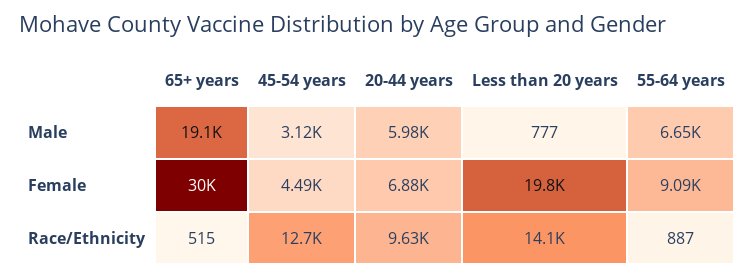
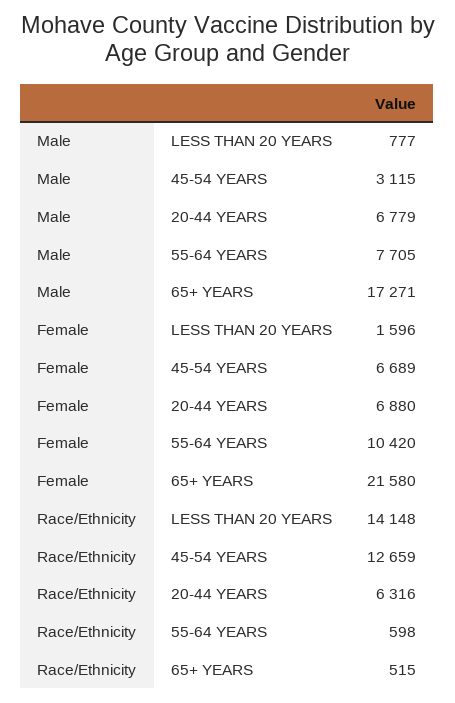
65+ years, Male: 19100 -> 17271
20-44 years, Male: 5980 -> 6779
55-64 years, Male: 6650 -> 7705
65+ years, Female: 30000 -> 21580
45-54 years, Female: 4490 -> 6689
Less than 20 years, Female: 19800 -> 1596
55-64 years, Female: 9090 -> 10420
20-44 years, Race/Ethnicity: 9630 -> 6316
55-64 years, Race/Ethnicity: 887 -> 598

